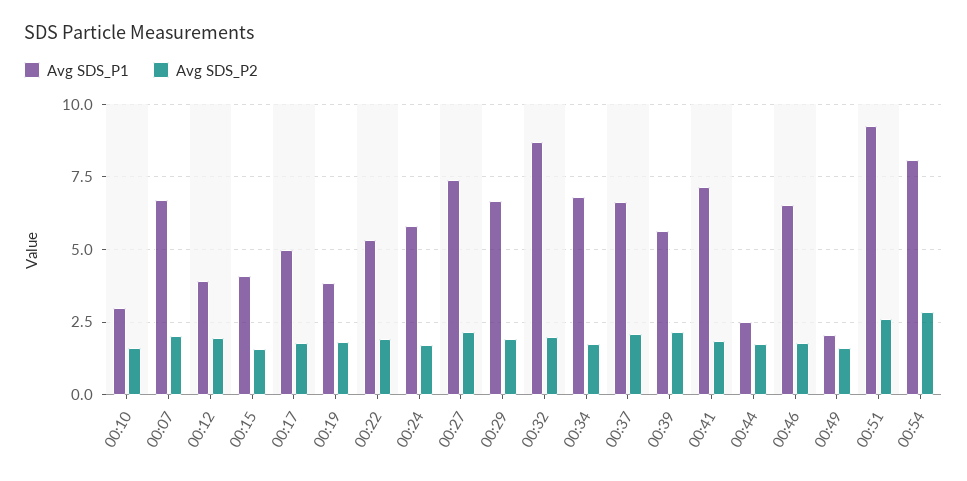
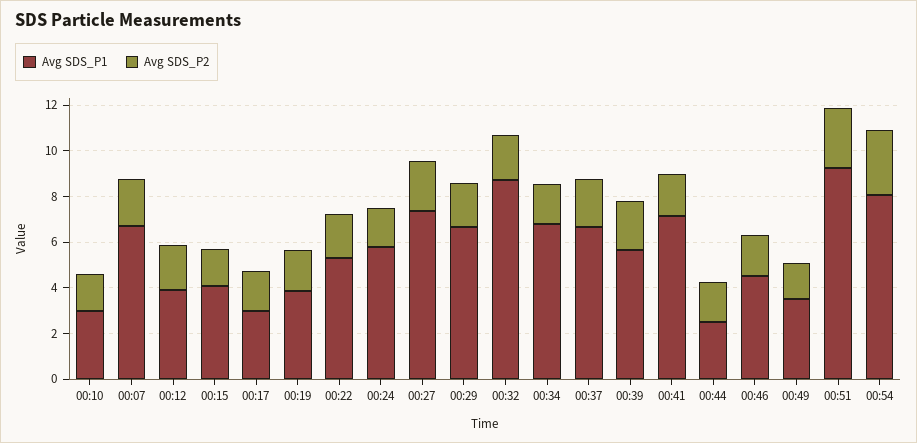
Avg SDS_P1, 00:17: 5 -> 3
Avg SDS_P1, 00:46: 6.5 -> 4.5
Avg SDS_P1, 00:49: 2 -> 3.5

